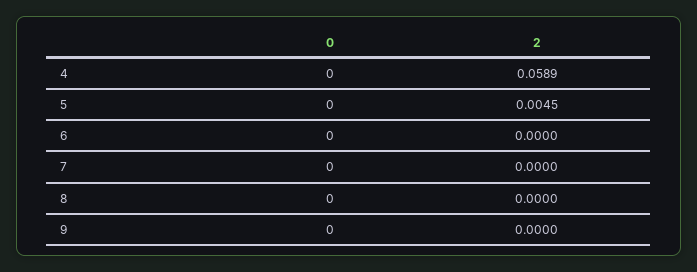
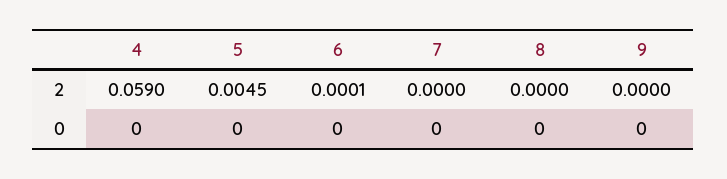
2, 4: 0.0589 -> 0.059
2, 6: 0 -> 0.0001

